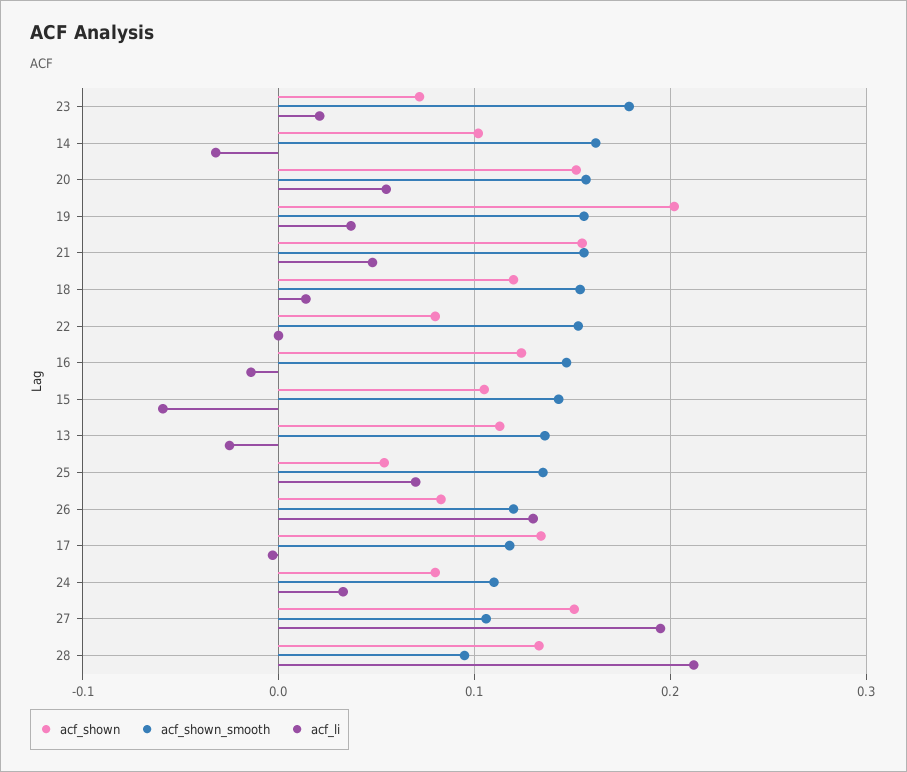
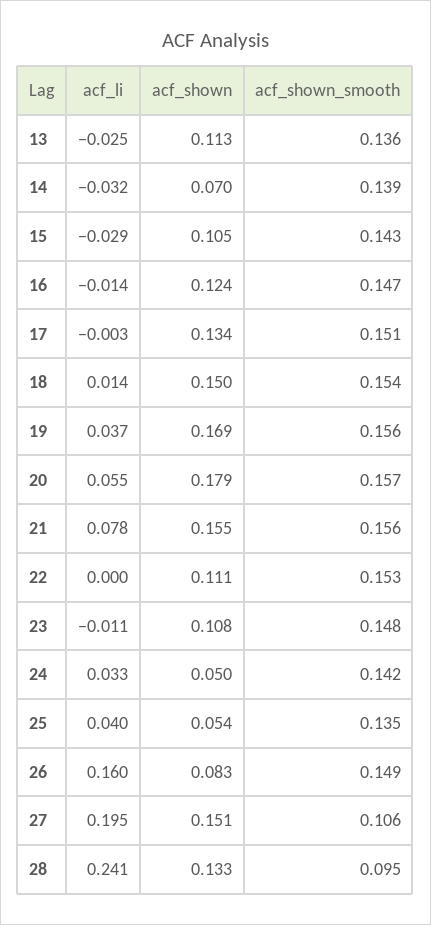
acf_shown, 23: 0.07 -> 0.108
acf_shown_smooth, 23: 0.18 -> 0.148
acf_li, 23: 0.02 -> -0.011
acf_shown, 14: 0.1 -> 0.07
acf_shown_smooth, 14: 0.16 -> 0.139
acf_shown, 20: 0.15 -> 0.179
acf_shown, 19: 0.2 -> 0.169
acf_li, 21: 0.05 -> 0.078
acf_shown, 18: 0.12 -> 0.15
acf_shown, 22: 0.08 -> 0.111
acf_li, 15: -0.06 -> -0.029
acf_li, 25: 0.07 -> 0.04
acf_shown_smooth, 26: 0.12 -> 0.149
acf_li, 26: 0.13 -> 0.16
acf_shown_smooth, 17: 0.12 -> 0.151
acf_shown, 24: 0.08 -> 0.05
acf_shown_smooth, 24: 0.11 -> 0.142
acf_li, 28: 0.21 -> 0.241

